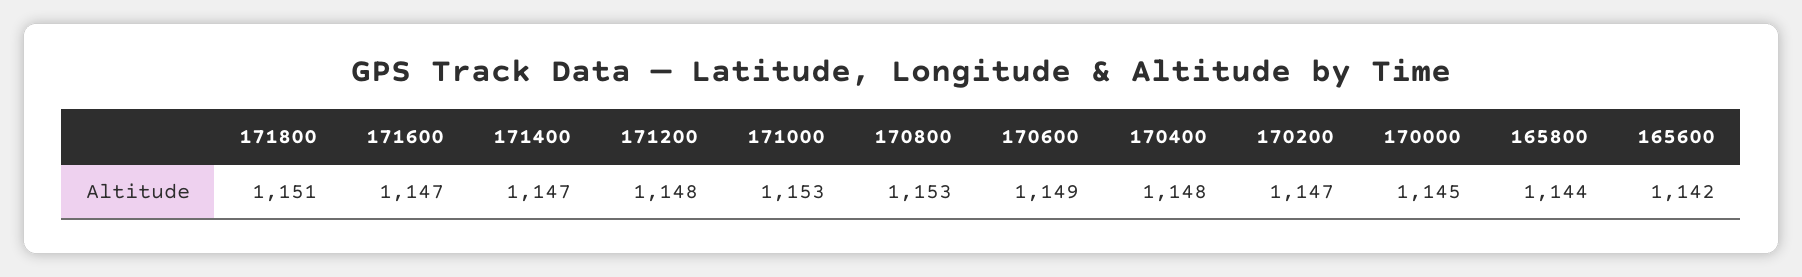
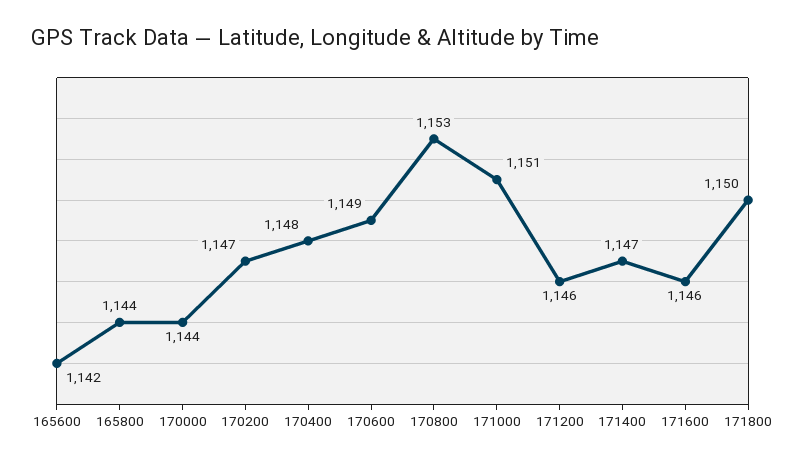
171800: 1151 -> 1150
171600: 1147 -> 1146
171200: 1148 -> 1146
171000: 1153 -> 1151
170000: 1145 -> 1144

